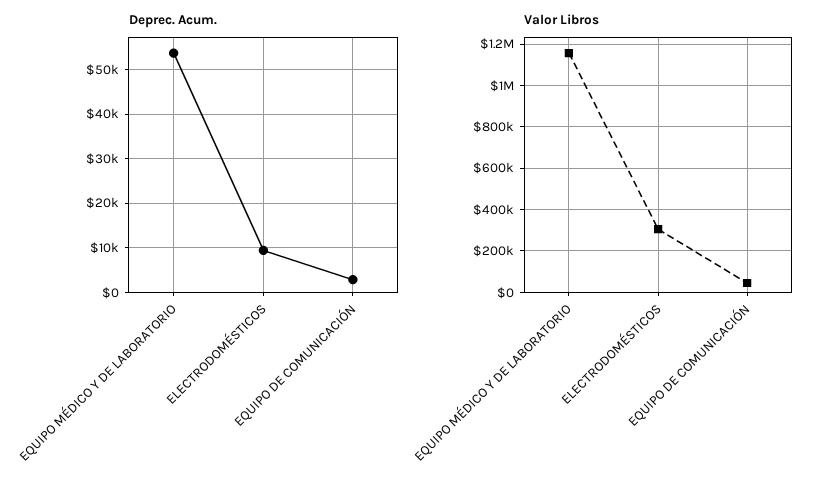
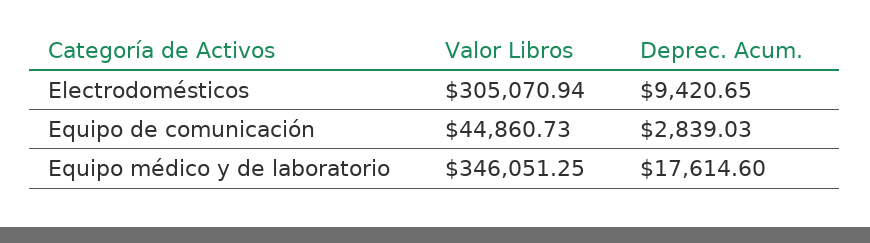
Deprec. Acum., EQUIPO MÉDICO Y DE LABORATORIO: 54000 -> 17614.6
Valor Libros, EQUIPO MÉDICO Y DE LABORATORIO: 1150000 -> 346051.25

